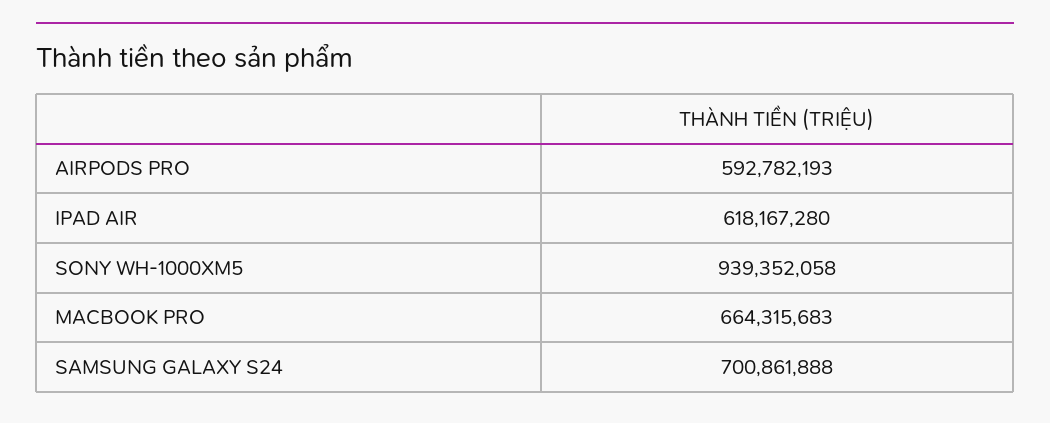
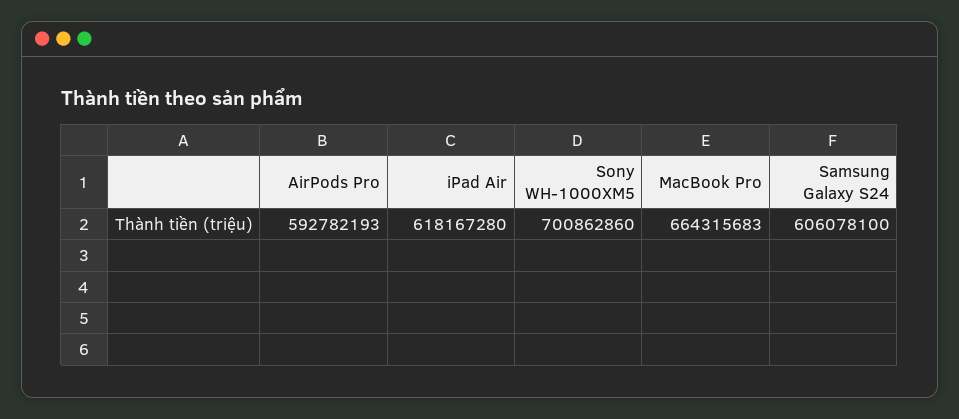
SONY WH-1000XM5: 939352058 -> 700862860
SAMSUNG GALAXY S24: 700861888 -> 606078100

